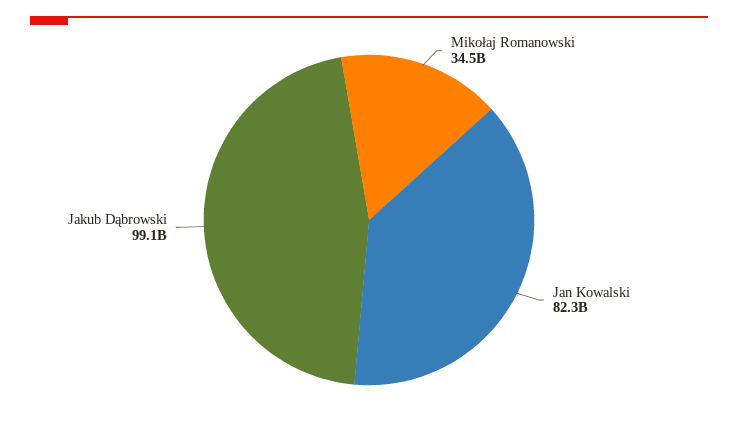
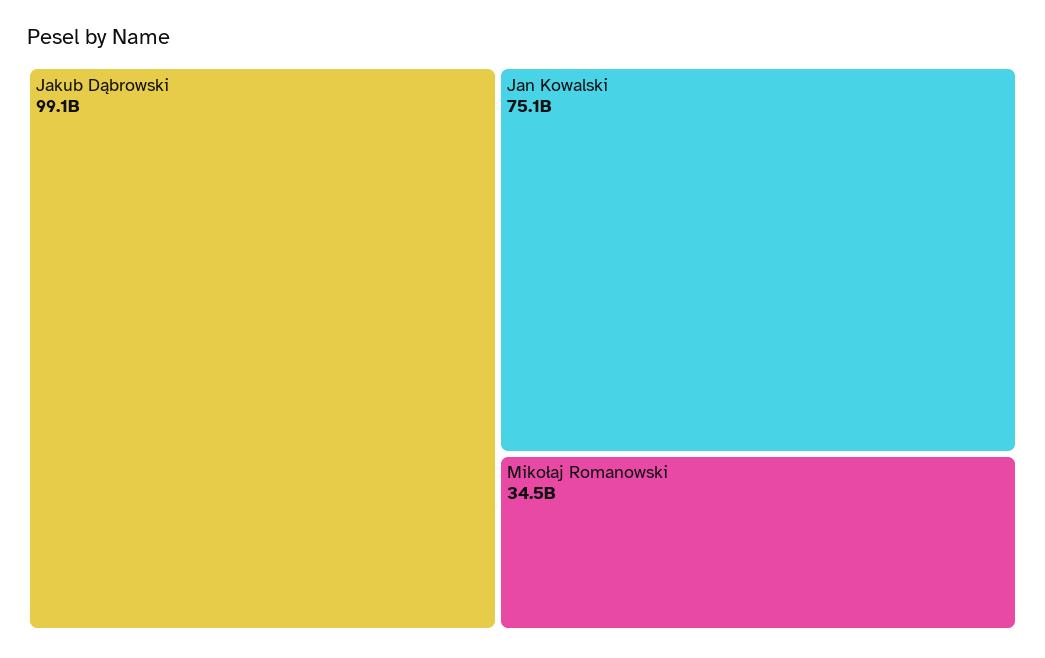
Jan Kowalski: 82300000000 -> 75100000000

